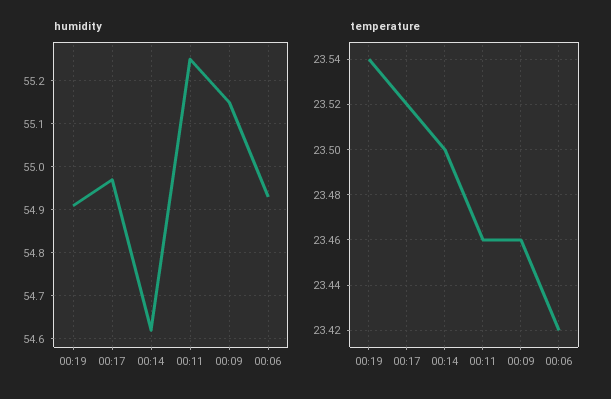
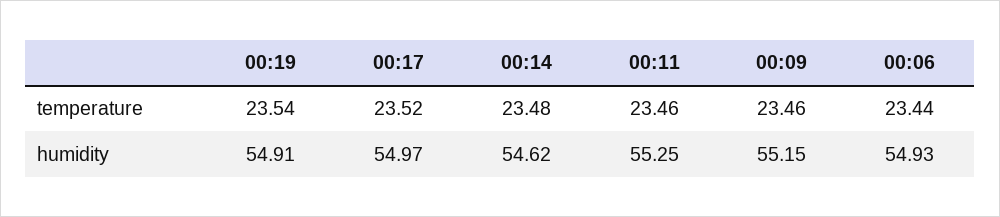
temperature, 00:14: 23.5 -> 23.48
temperature, 00:06: 23.42 -> 23.44

